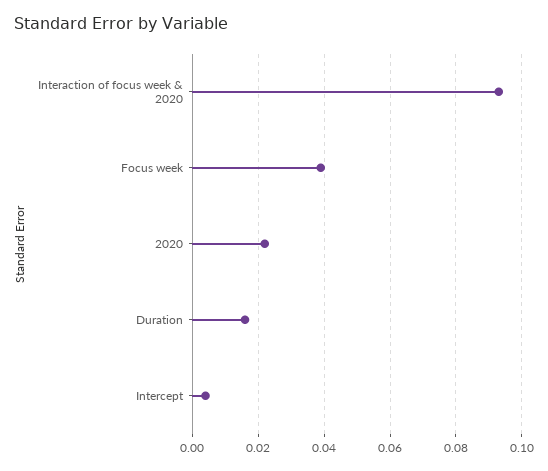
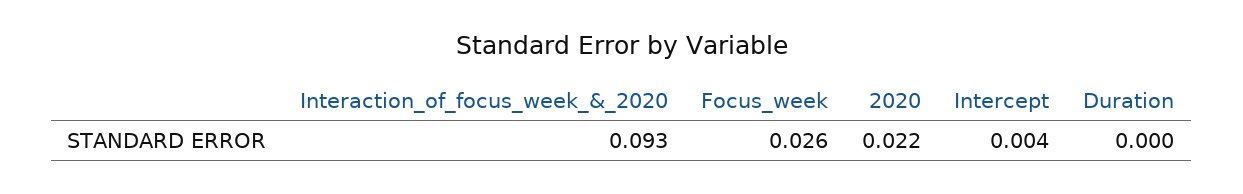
Focus week: 0.04 -> 0.026
Duration: 0.015 -> 0

